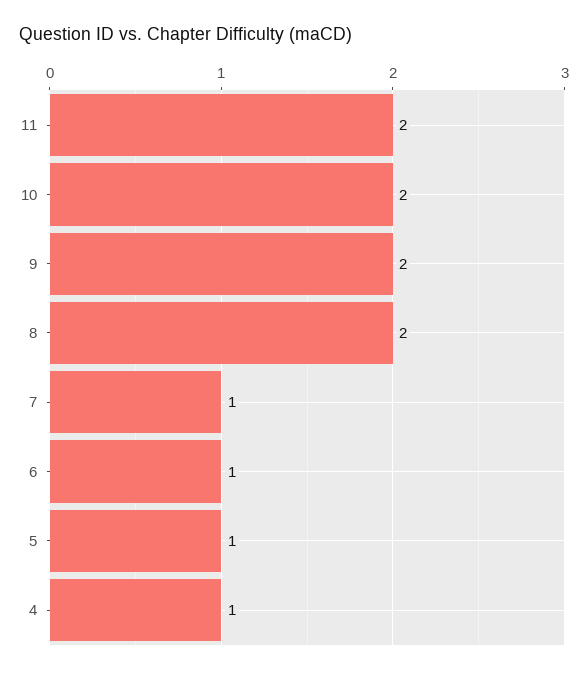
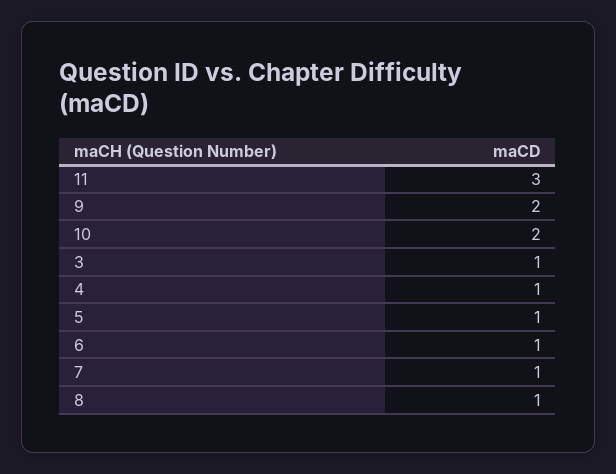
11: 2 -> 3
8: 2 -> 1
3: none -> 1

